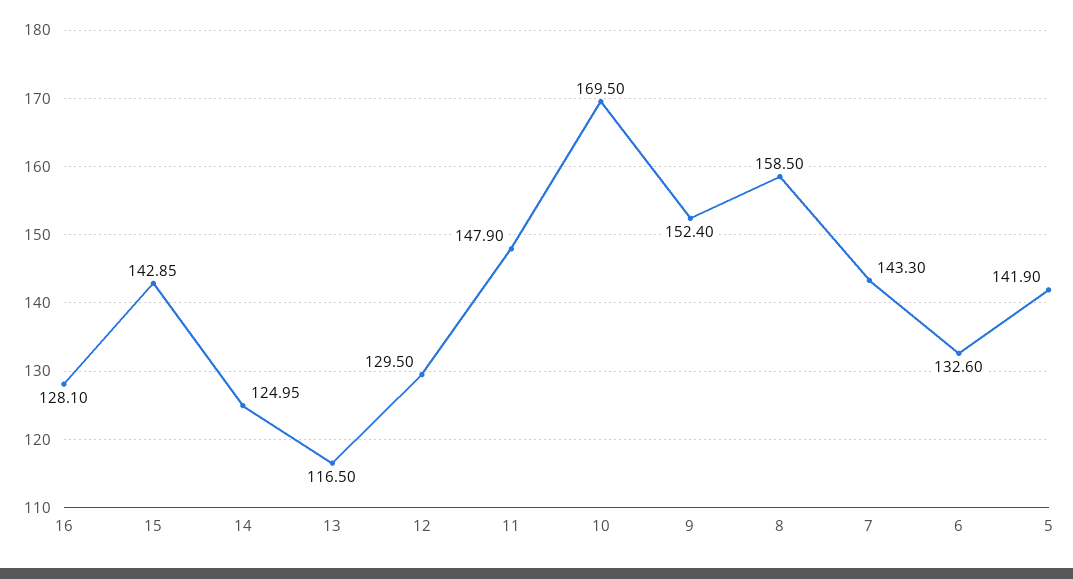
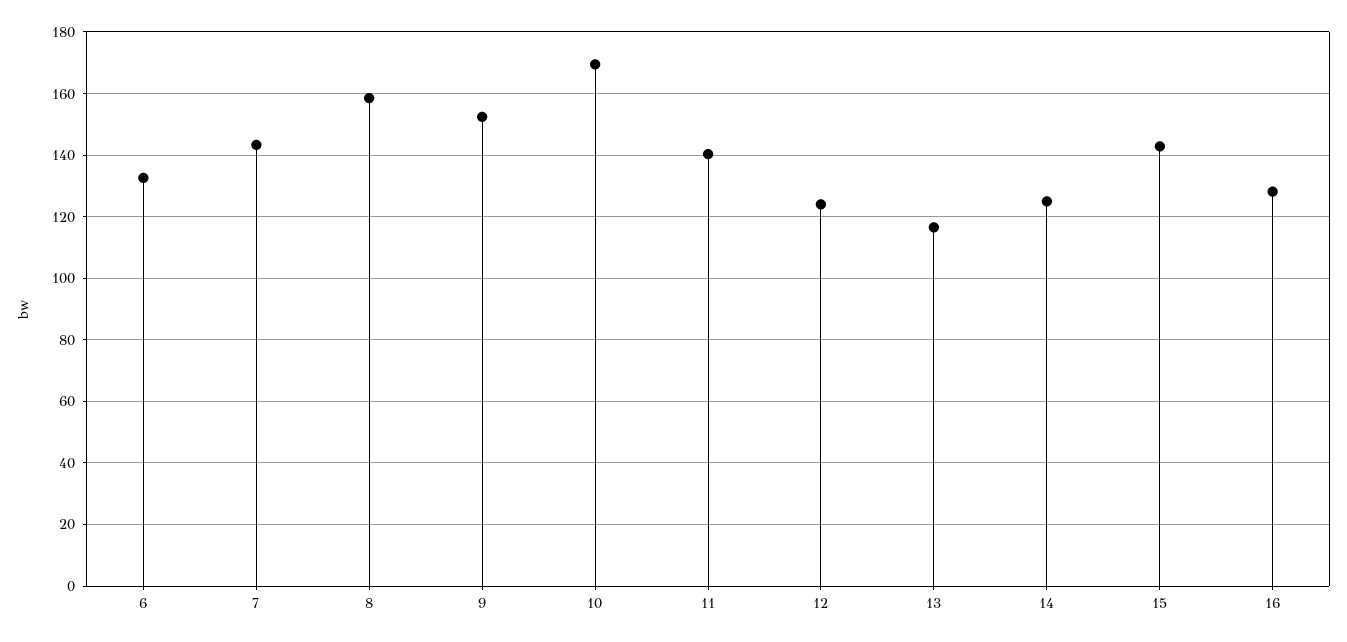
12: 129.5 -> 124
11: 147.9 -> 140
5: 141.9 -> none

